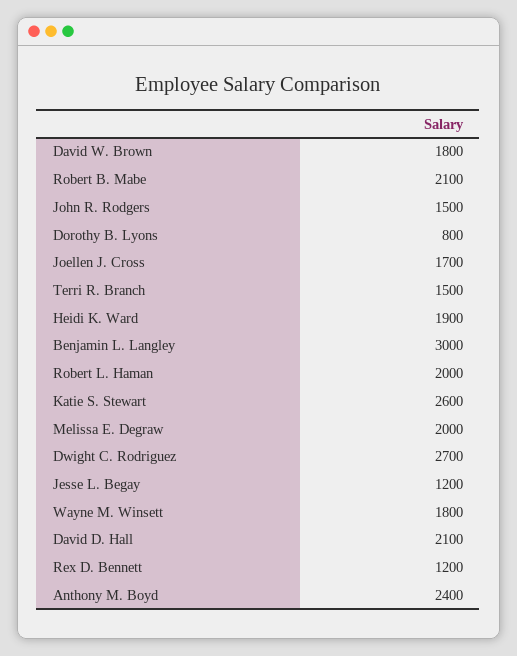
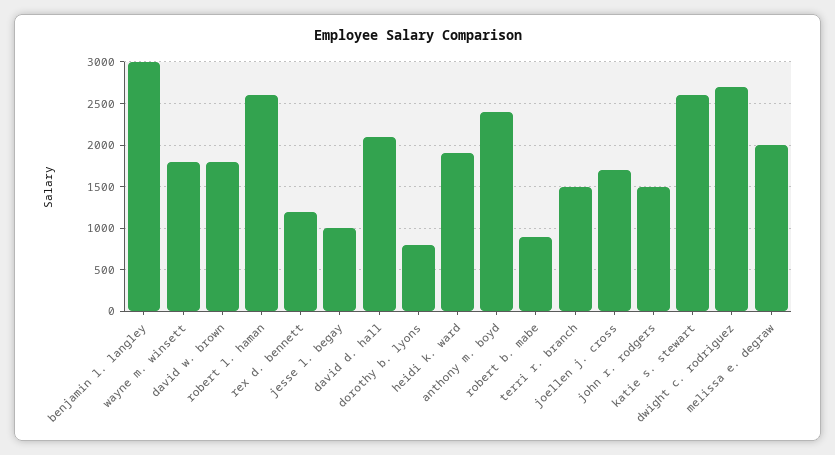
Robert B. Mabe: 2100 -> 900
Robert L. Haman: 2000 -> 2600
Jesse L. Begay: 1200 -> 1000

